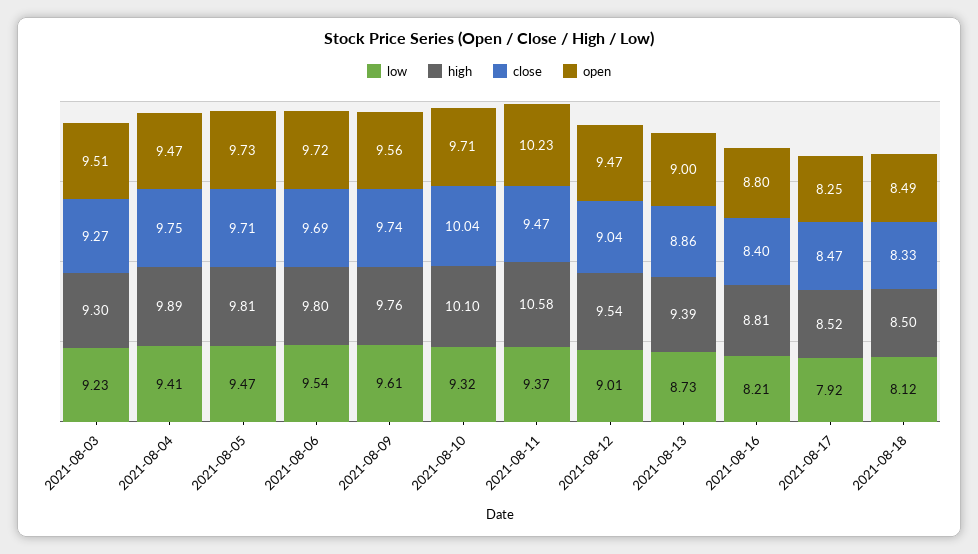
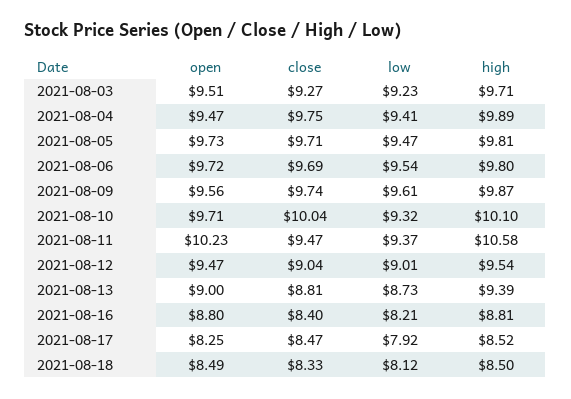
high, 2021-08-03: 9.3 -> 9.71
high, 2021-08-09: 9.76 -> 9.87
close, 2021-08-13: 8.86 -> 8.81

